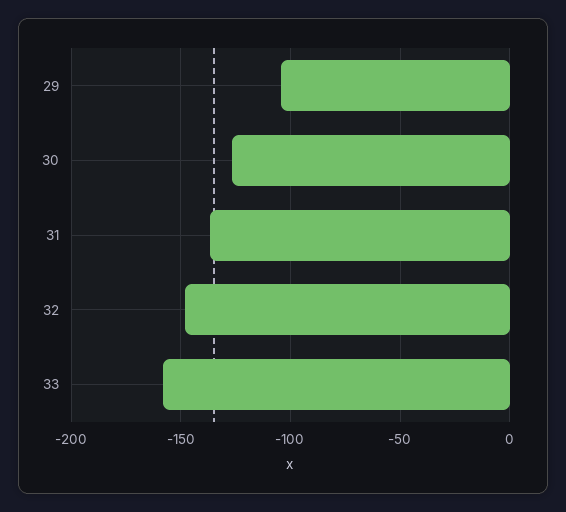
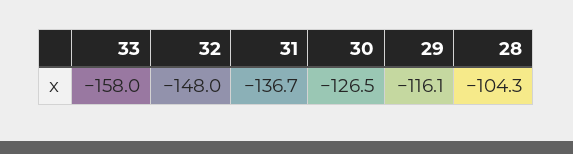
29: -105 -> -116.1
28: none -> -104.3

